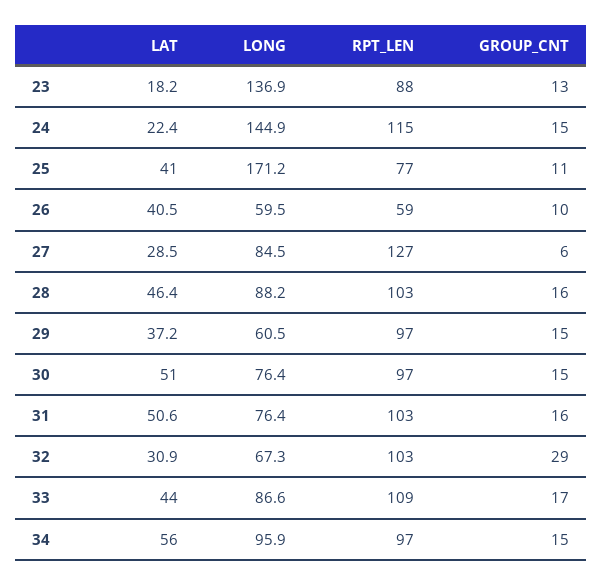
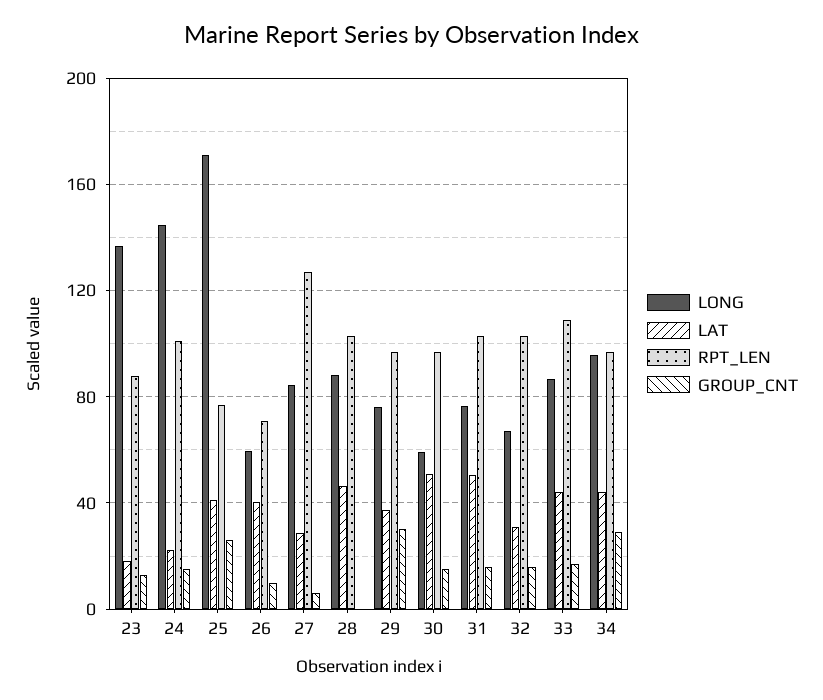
RPT_LEN, 24: 115 -> 100
GROUP_CNT, 25: 11 -> 25
RPT_LEN, 26: 59 -> 70
GROUP_CNT, 28: 16 -> 0
LONG, 29: 60.5 -> 75
GROUP_CNT, 29: 15 -> 30
LONG, 30: 76.4 -> 60
GROUP_CNT, 32: 29 -> 15
LAT, 34: 56 -> 45
GROUP_CNT, 34: 15 -> 30

